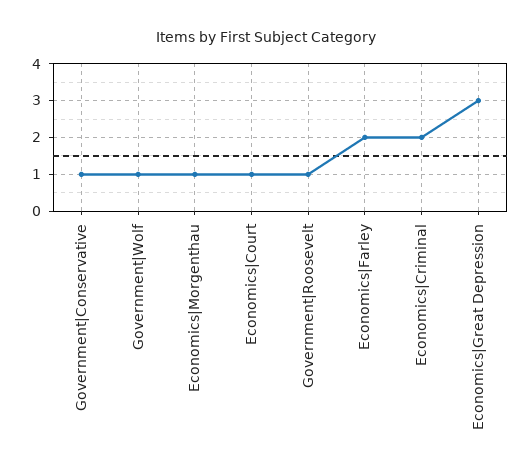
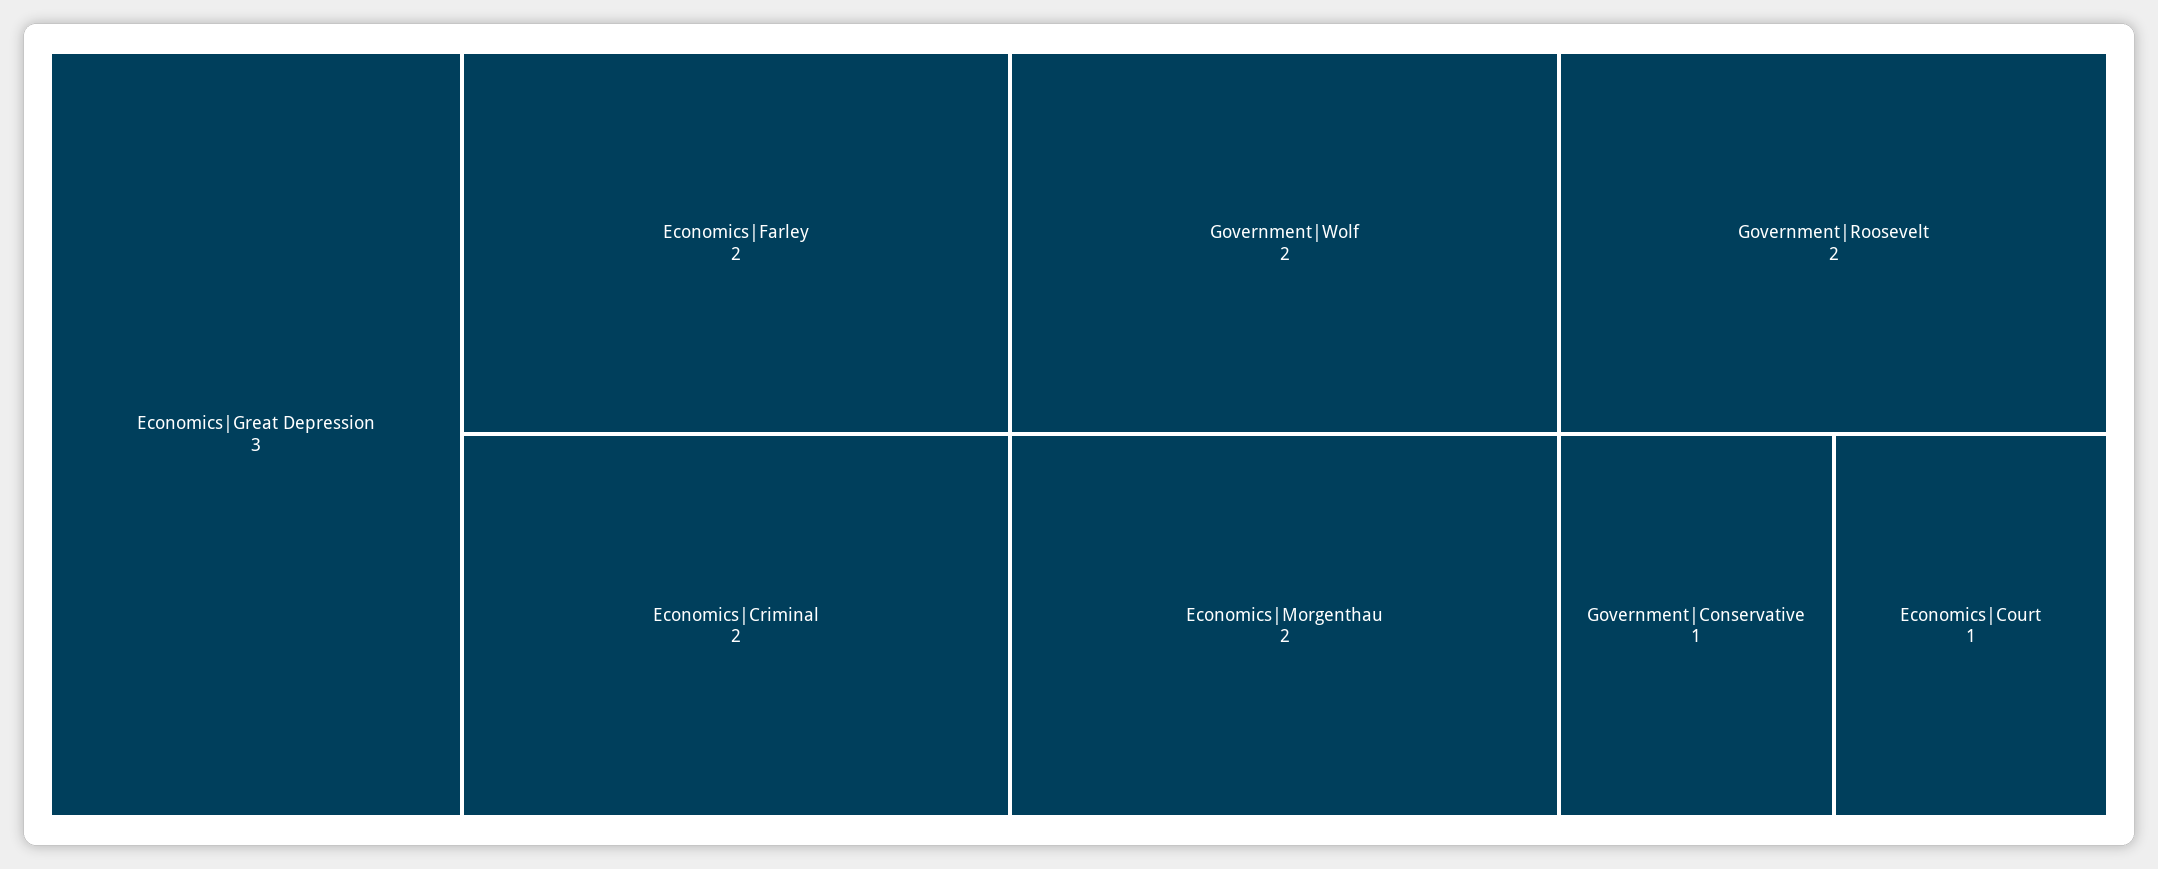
Government|Wolf: 1 -> 2
Economics|Morgenthau: 1 -> 2
Government|Roosevelt: 1 -> 2

